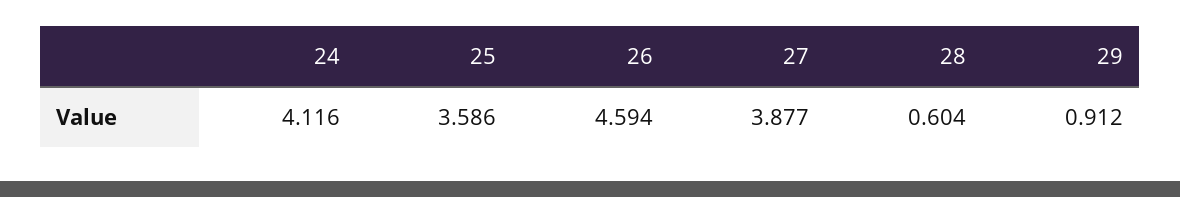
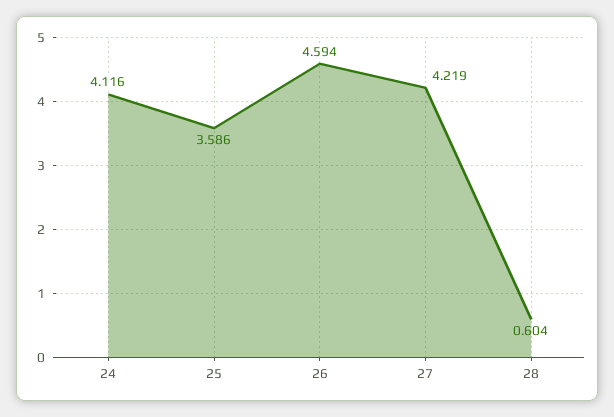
27: 3.877 -> 4.219
29: 0.912 -> none

